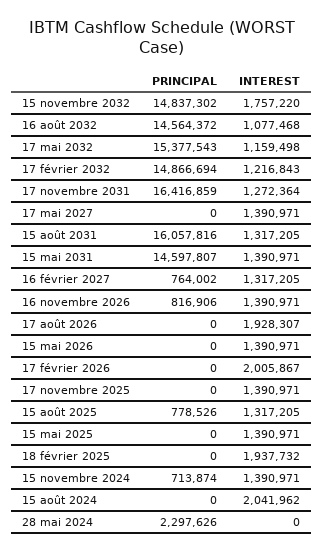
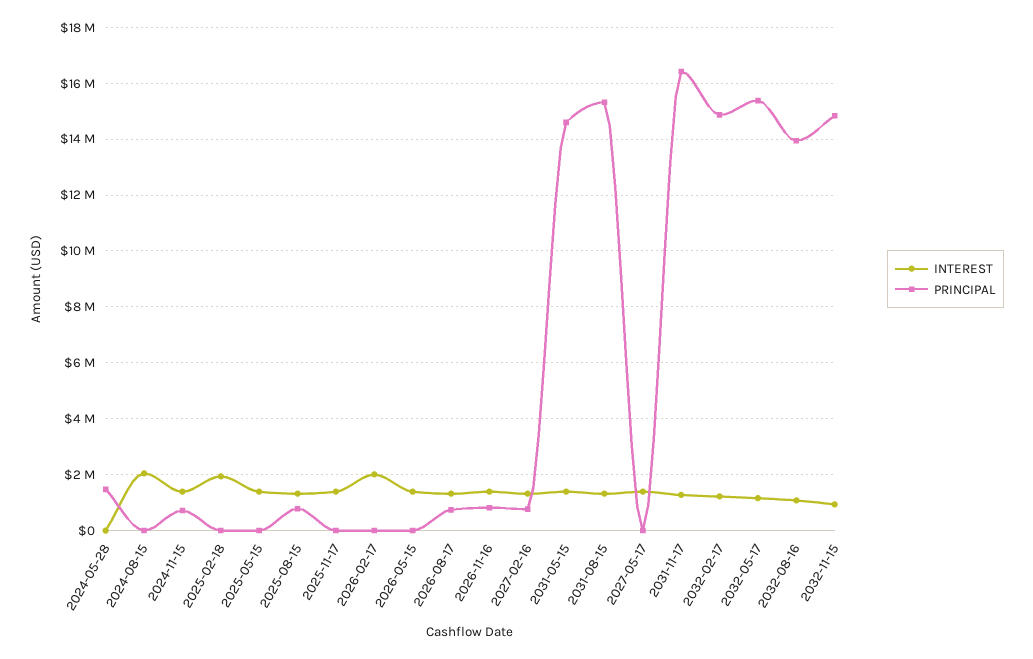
INTEREST, 15 novembre 2032: 1757220 -> 1000000
PRINCIPAL, 16 août 2032: 14564372 -> 14000000
PRINCIPAL, 15 août 2031: 16057816 -> 15250000
PRINCIPAL, 17 août 2026: 0 -> 750000
INTEREST, 17 août 2026: 1928307 -> 1250000
PRINCIPAL, 28 mai 2024: 2297626 -> 1500000

